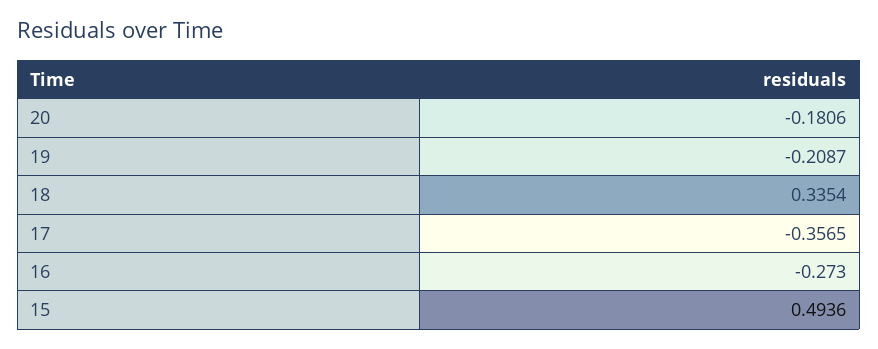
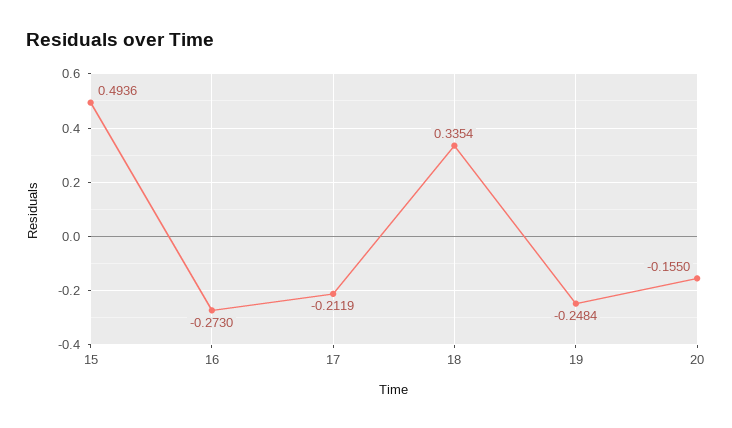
20: -0.1806 -> -0.155
19: -0.2087 -> -0.2484
17: -0.3565 -> -0.2119

